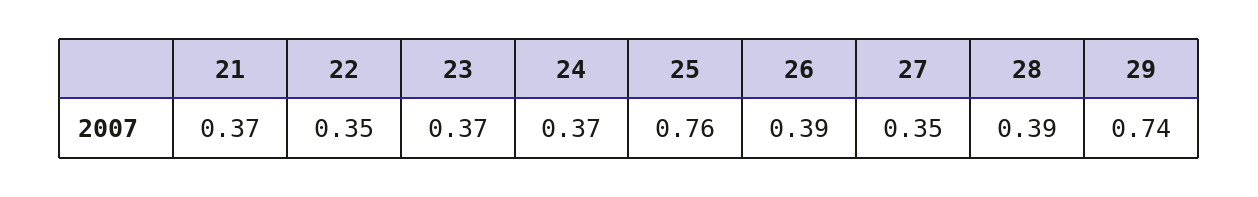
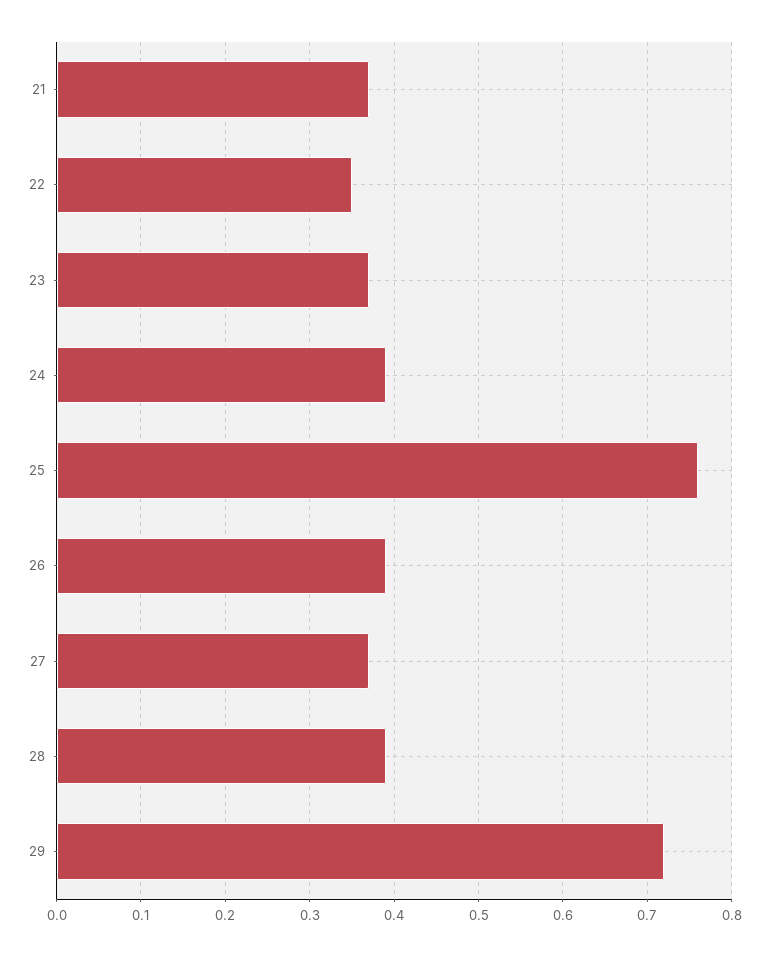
24: 0.37 -> 0.39
27: 0.35 -> 0.37
29: 0.74 -> 0.72

